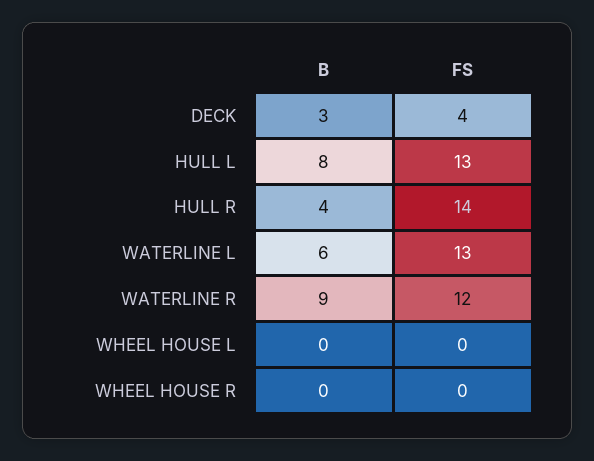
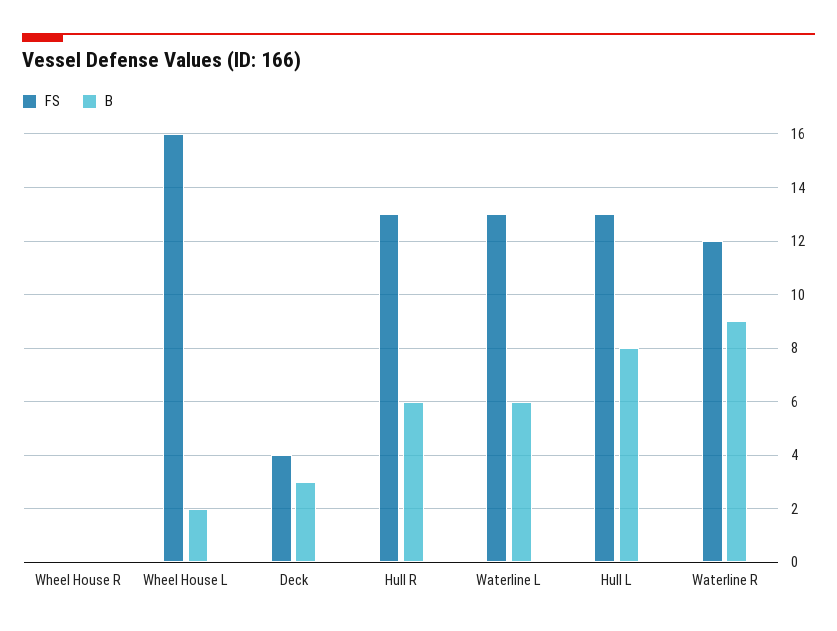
B, HULL R: 4 -> 6
FS, HULL R: 14 -> 13
B, WHEEL HOUSE L: 0 -> 2
FS, WHEEL HOUSE L: 0 -> 16

